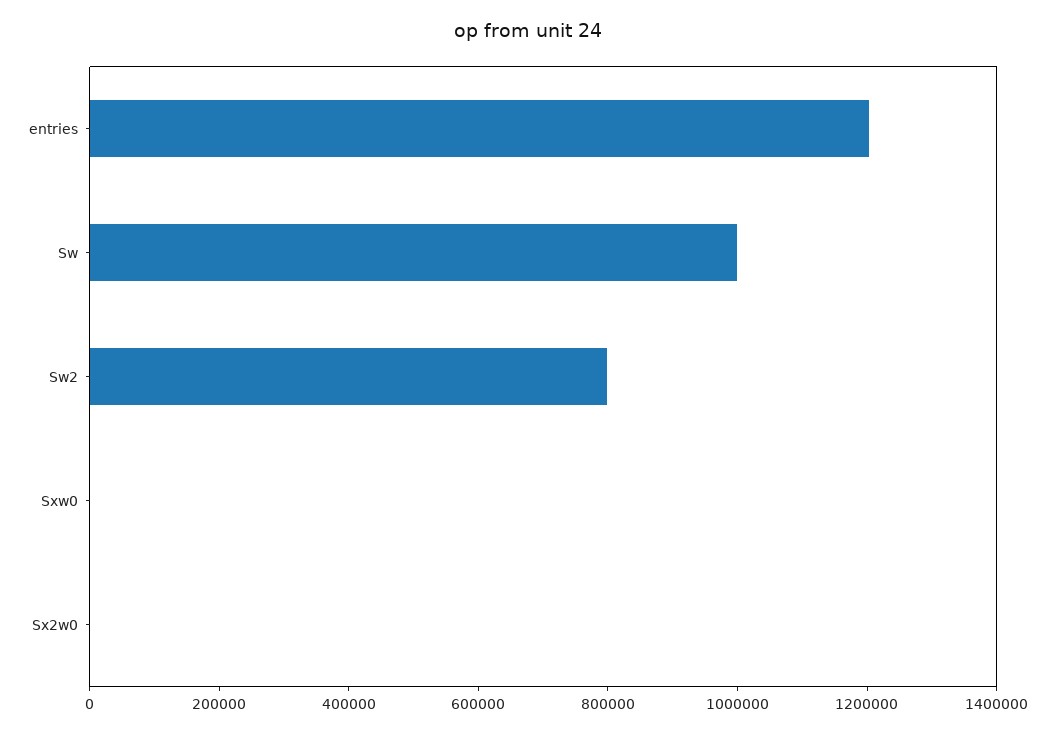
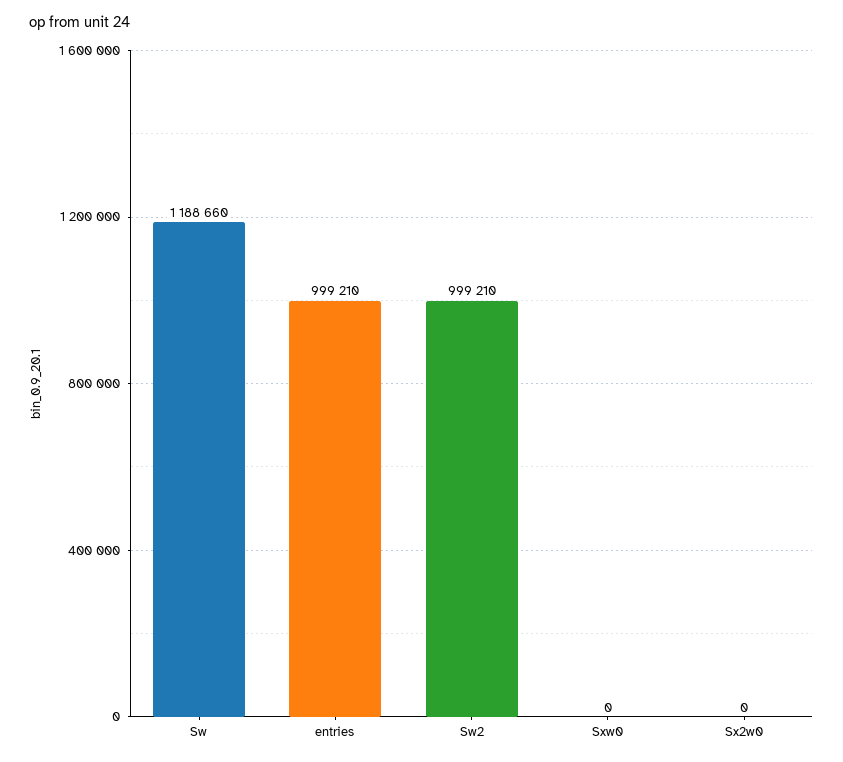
entries: 1200000 -> 999210
Sw: 1000000 -> 1188660
Sw2: 800000 -> 999210

